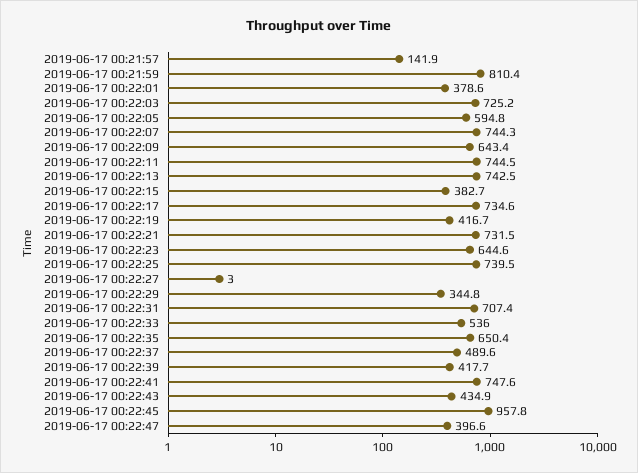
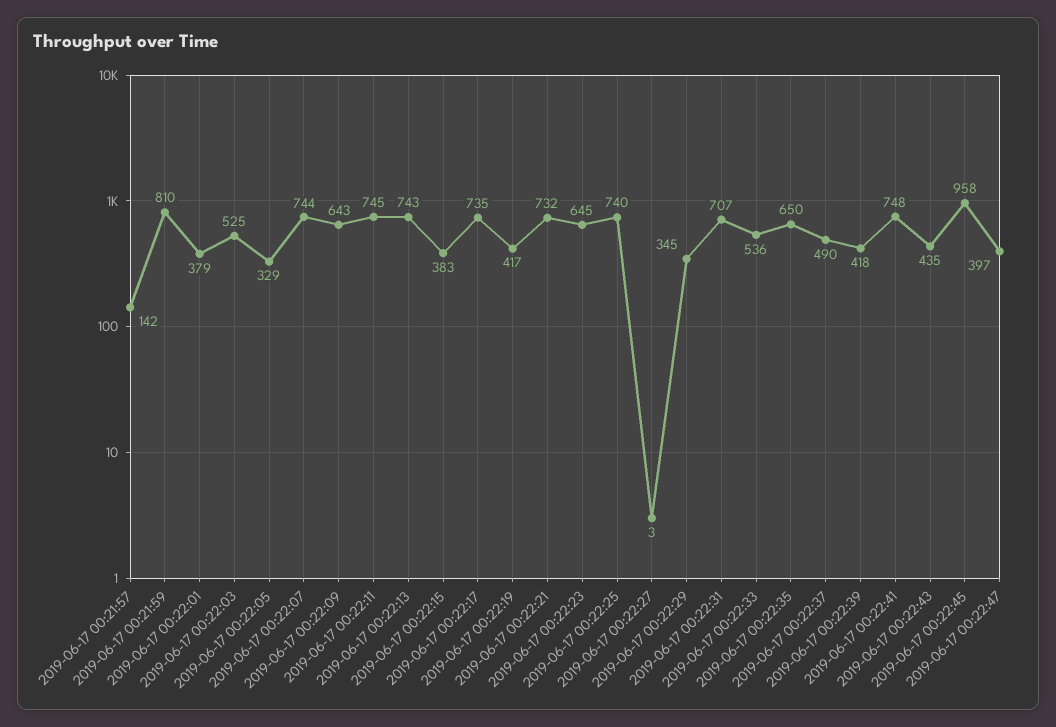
2019-06-17 00:22:03: 725.2 -> 525
2019-06-17 00:22:05: 594.8 -> 329

